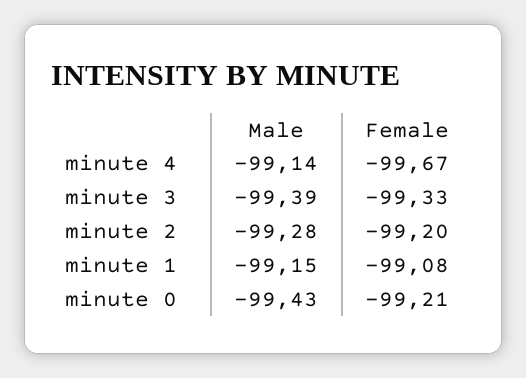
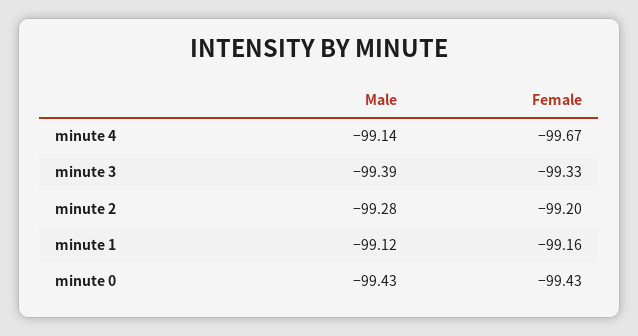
Male, minute 1: -99.15 -> -99.12
Female, minute 1: -99.08 -> -99.16
Female, minute 0: -99.21 -> -99.43

